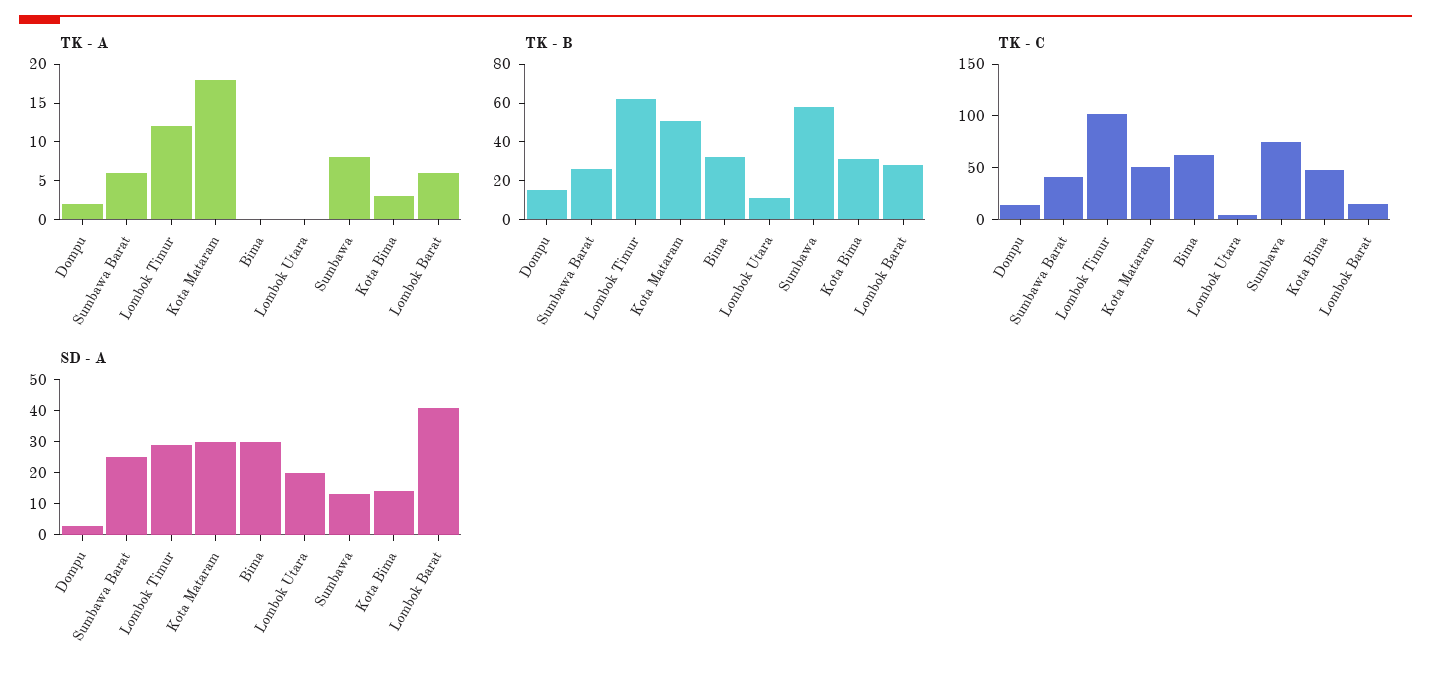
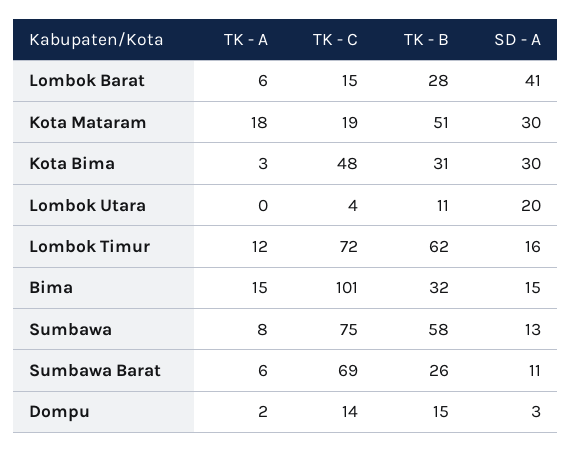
TK - A, Bima: 0 -> 15
TK - C, Sumbawa Barat: 40 -> 69
TK - C, Lombok Timur: 100 -> 72
TK - C, Kota Mataram: 50 -> 19
TK - C, Bima: 60 -> 101
SD - A, Sumbawa Barat: 25 -> 11
SD - A, Lombok Timur: 30 -> 16
SD - A, Bima: 30 -> 15
SD - A, Kota Bima: 15 -> 30

